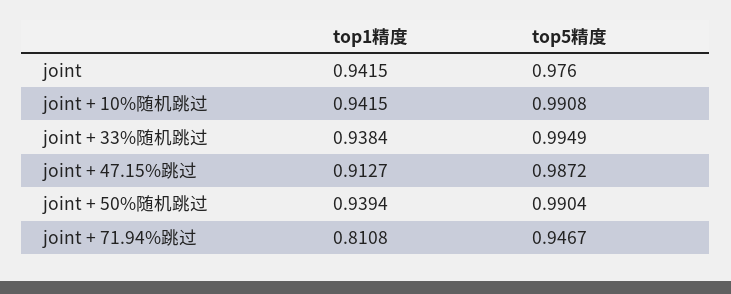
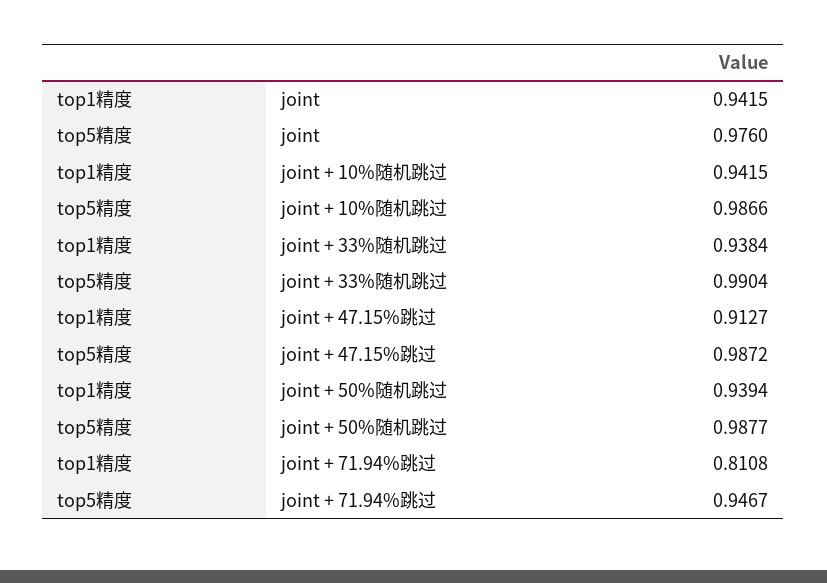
top5精度, joint + 10%随机跳过: 0.9908 -> 0.9866
top5精度, joint + 33%随机跳过: 0.9949 -> 0.9904
top5精度, joint + 50%随机跳过: 0.9904 -> 0.9877

